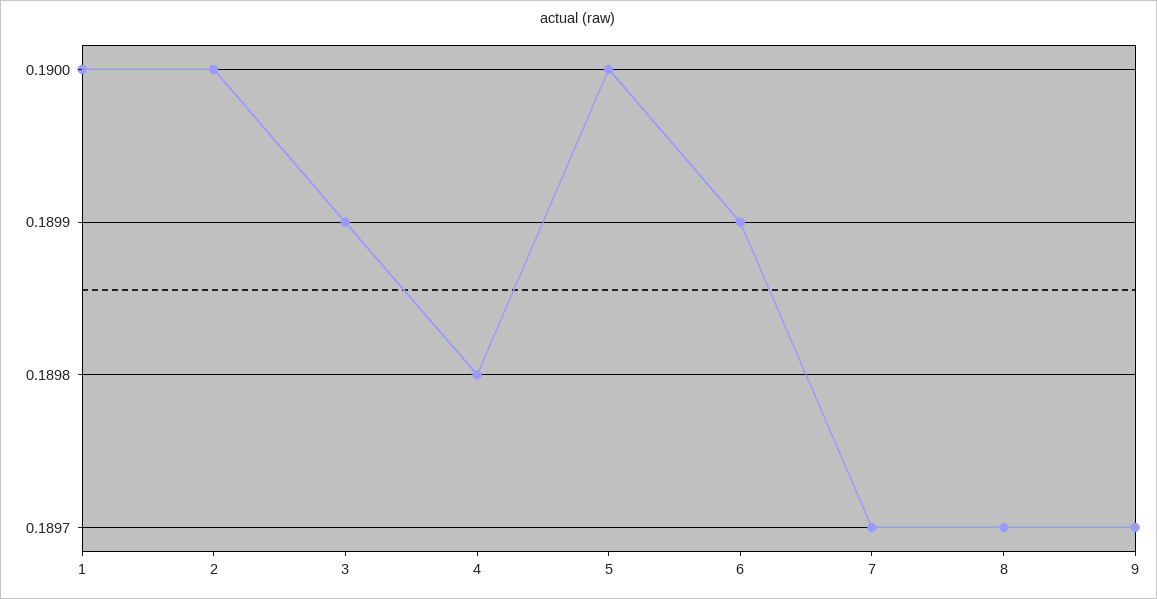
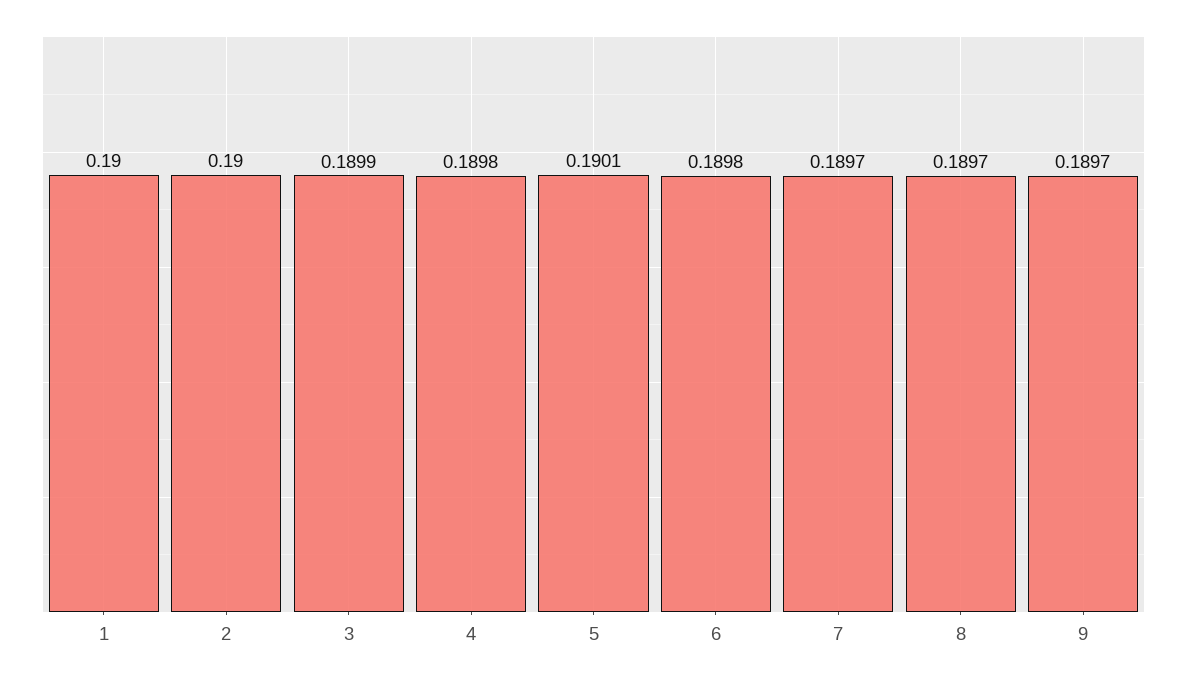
5: 0.19 -> 0.1901
6: 0.1899 -> 0.1898

